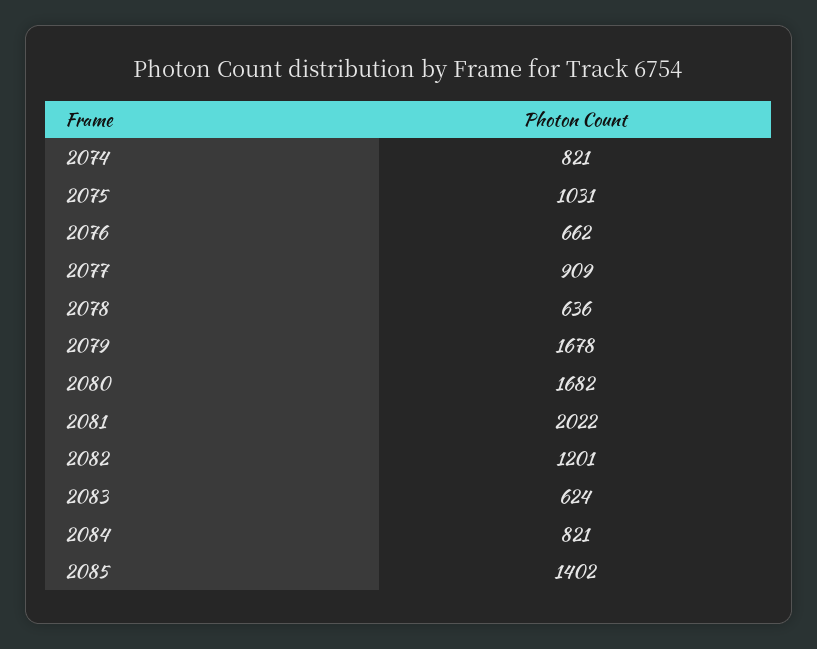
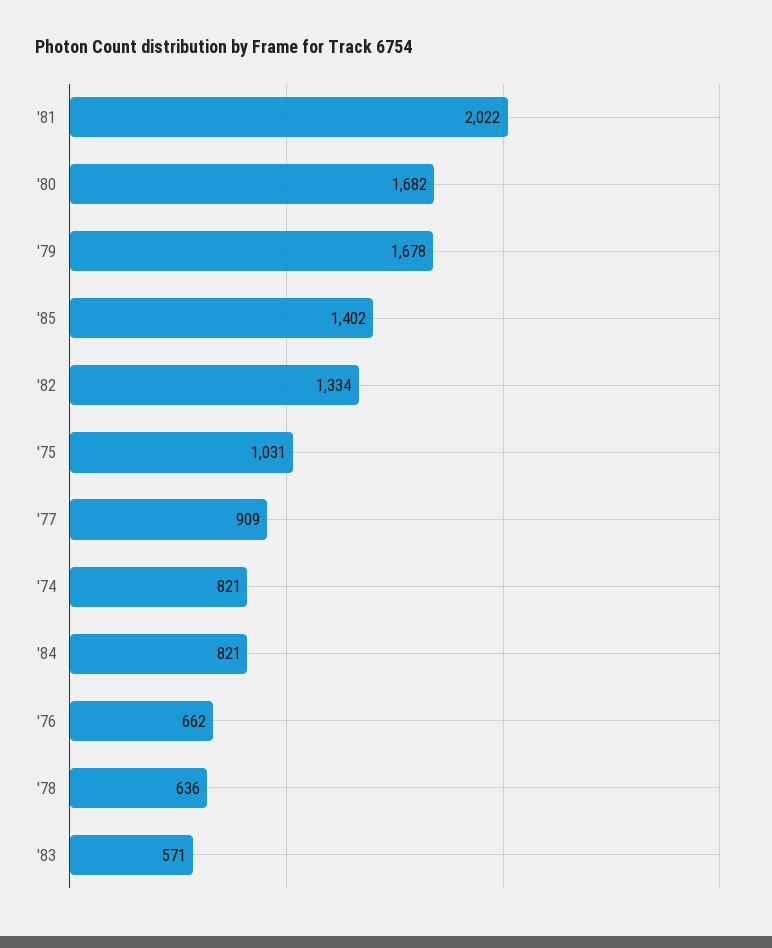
2082: 1201 -> 1334
2083: 624 -> 571

